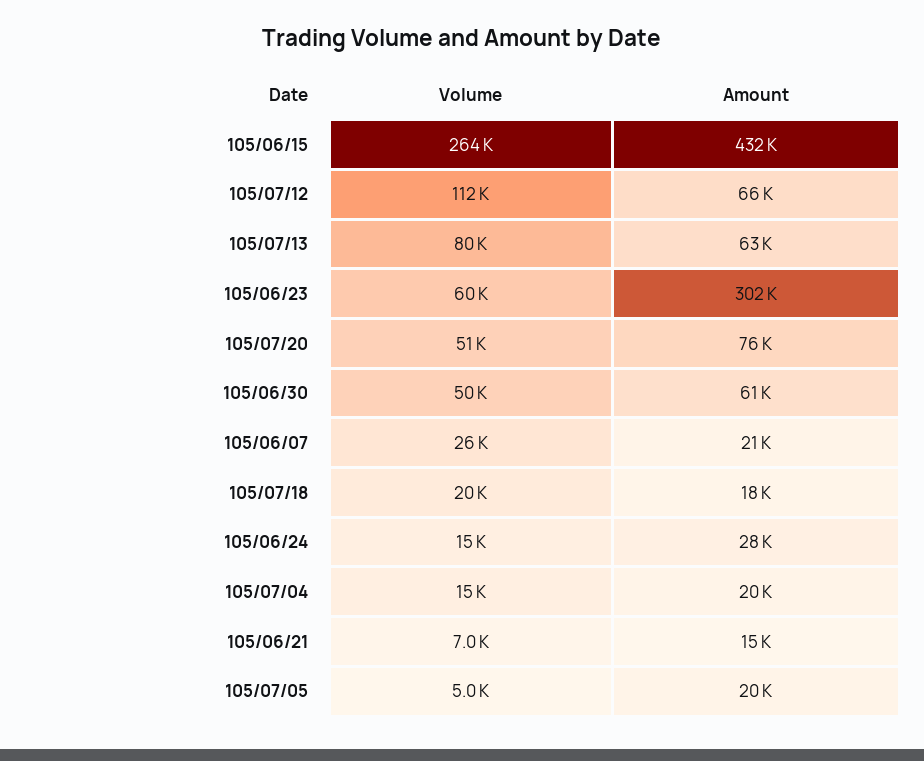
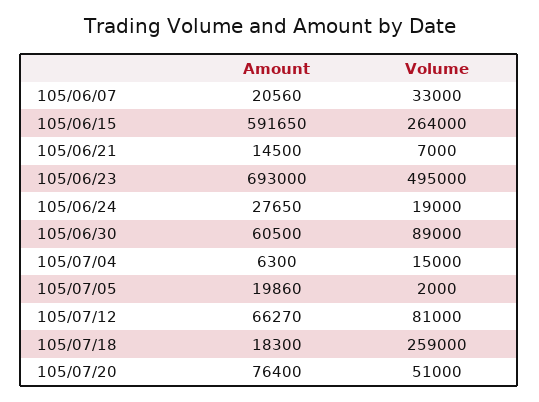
Amount, 105/06/15: 432000 -> 591650
Volume, 105/07/12: 112000 -> 81000
Volume, 105/07/13: 80000 -> none
Amount, 105/07/13: 63000 -> none
Volume, 105/06/23: 60000 -> 495000
Amount, 105/06/23: 302000 -> 693000
Volume, 105/06/30: 50000 -> 89000
Volume, 105/06/07: 26000 -> 33000
Volume, 105/07/18: 20000 -> 259000
Volume, 105/06/24: 15000 -> 19000
Amount, 105/07/04: 20000 -> 6300
Volume, 105/07/05: 5000 -> 2000

